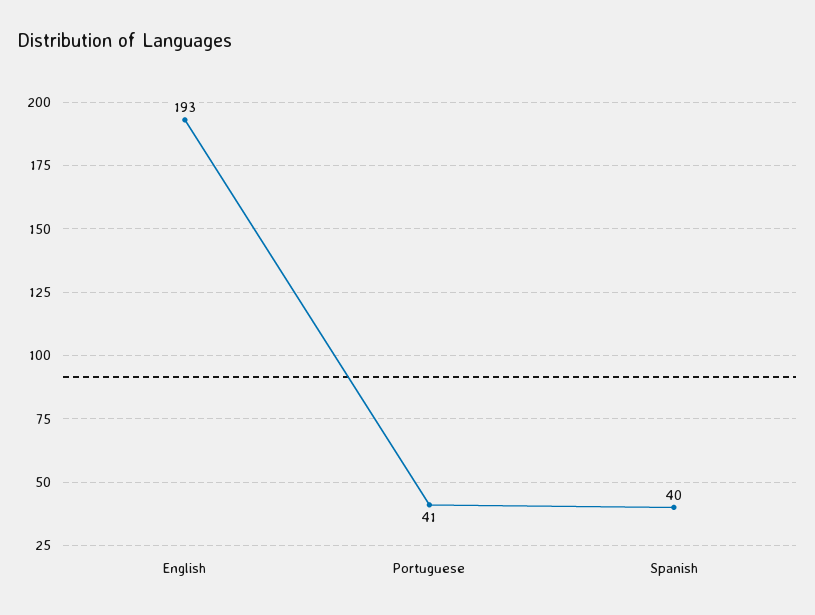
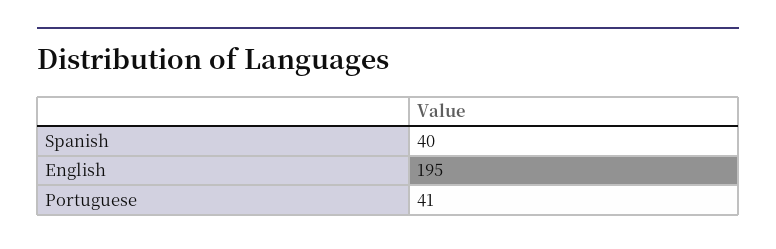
English: 193 -> 195

